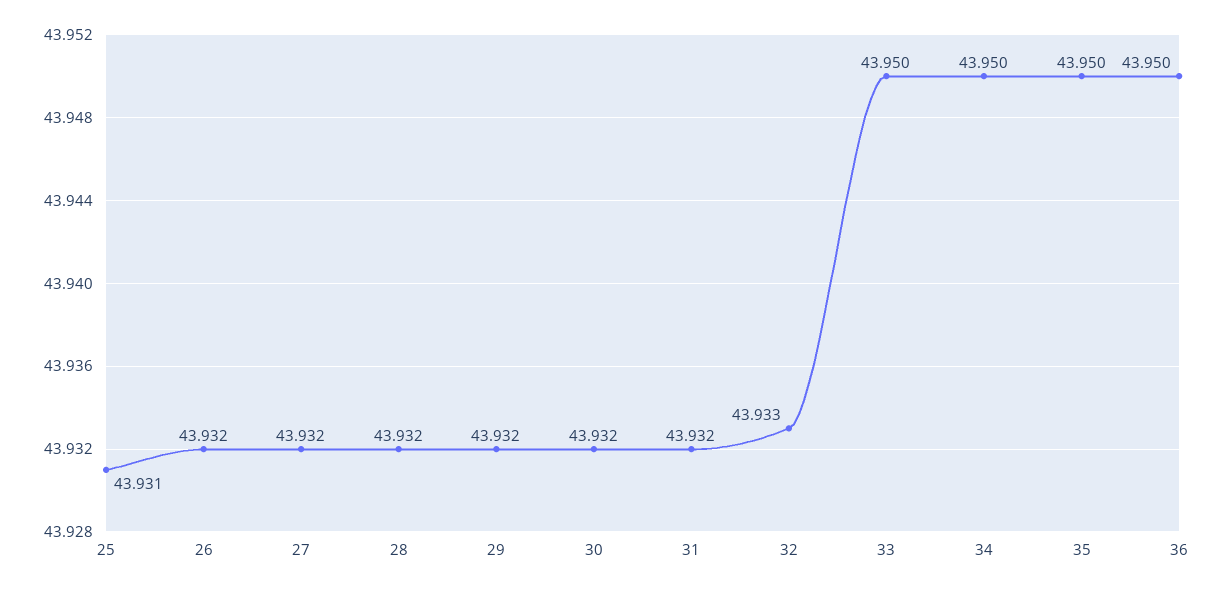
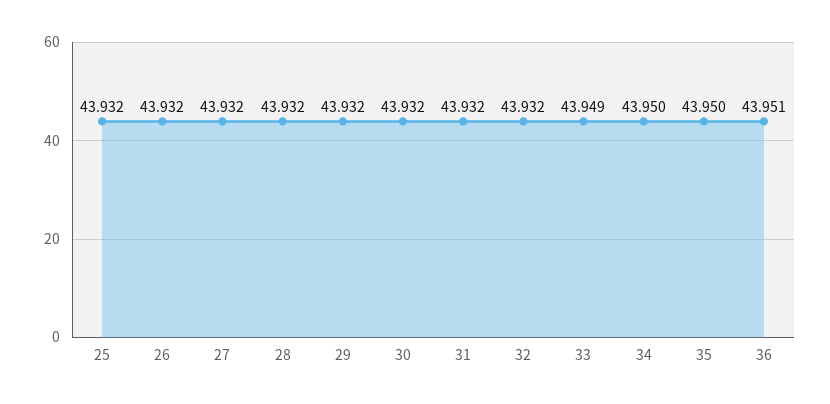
25: 43.931 -> 43.932
32: 43.933 -> 43.932
33: 43.95 -> 43.949
36: 43.95 -> 43.951

